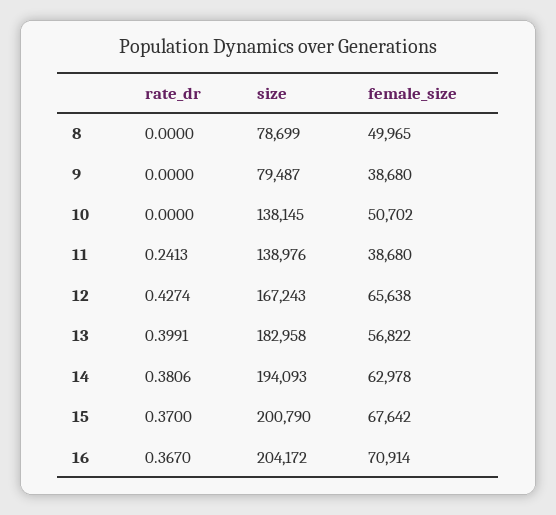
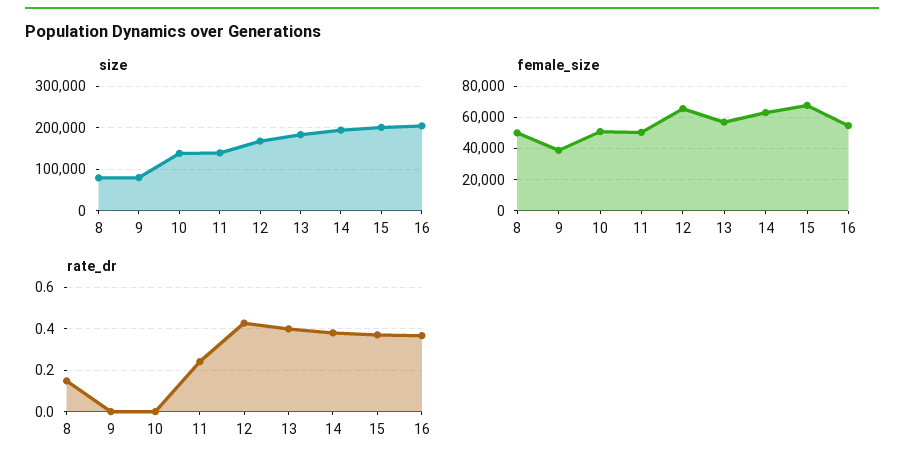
rate_dr, 8: 0 -> 0.15
female_size, 11: 38680 -> 50000
female_size, 16: 70914 -> 55000

